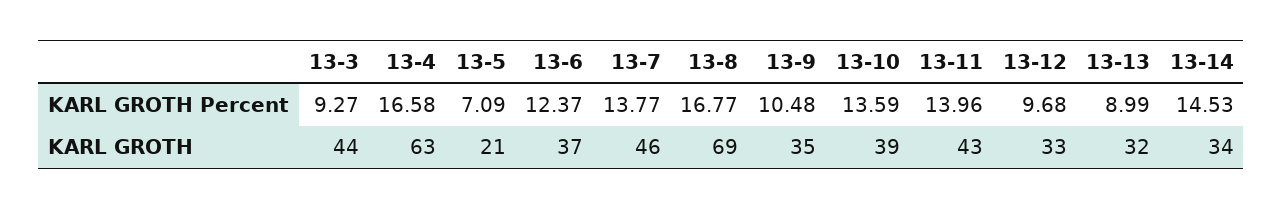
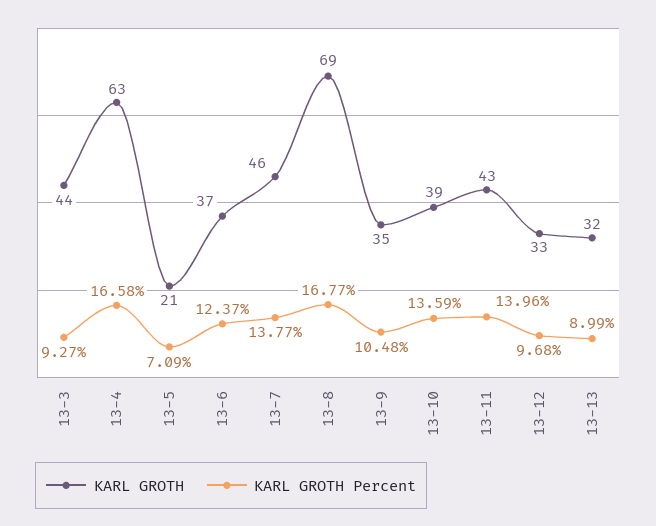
KARL GROTH Percent, 13-14: 14.53 -> none
KARL GROTH, 13-14: 34 -> none

